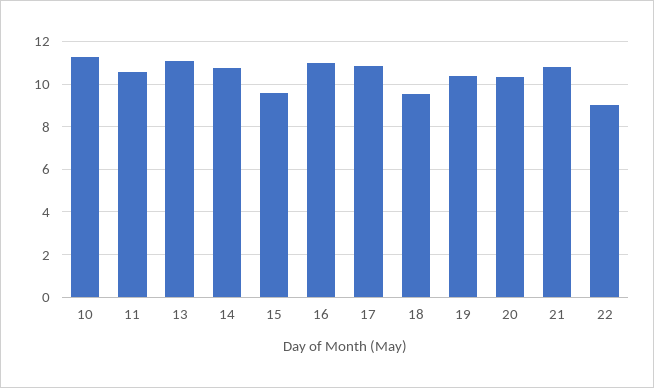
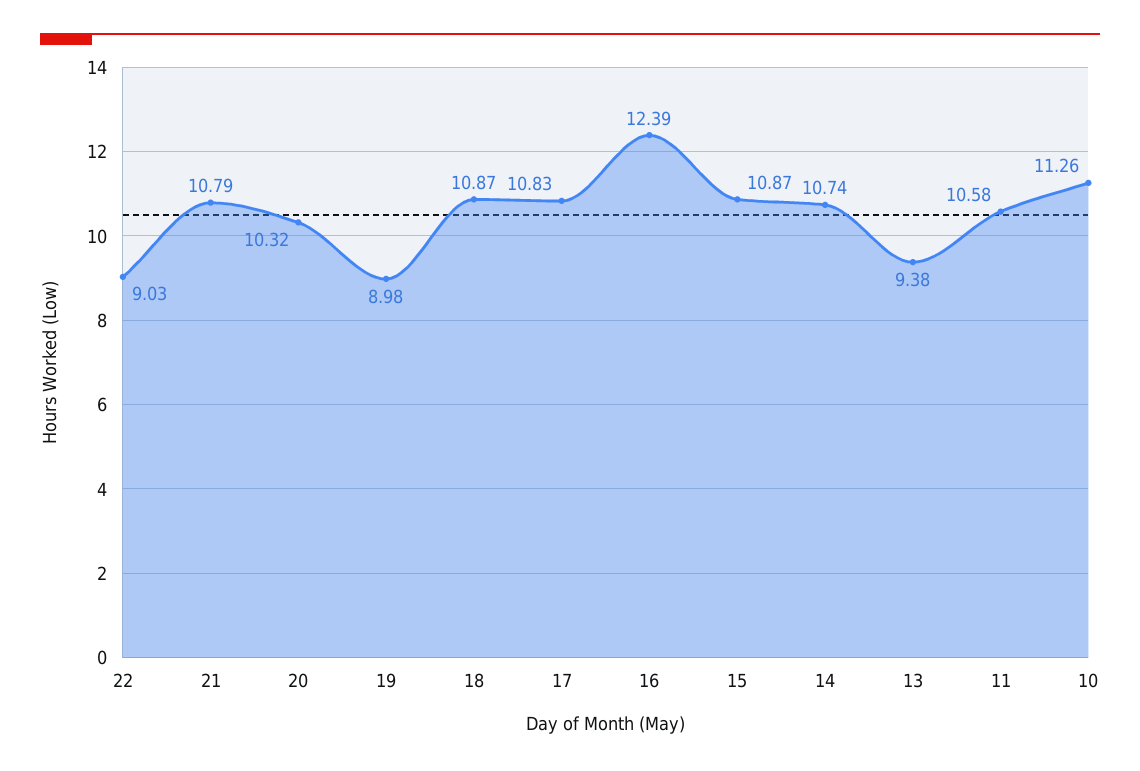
13: 11 -> 9.38
15: 9.5 -> 10.87
16: 11 -> 12.39
18: 9.5 -> 10.87
19: 10.5 -> 8.98

